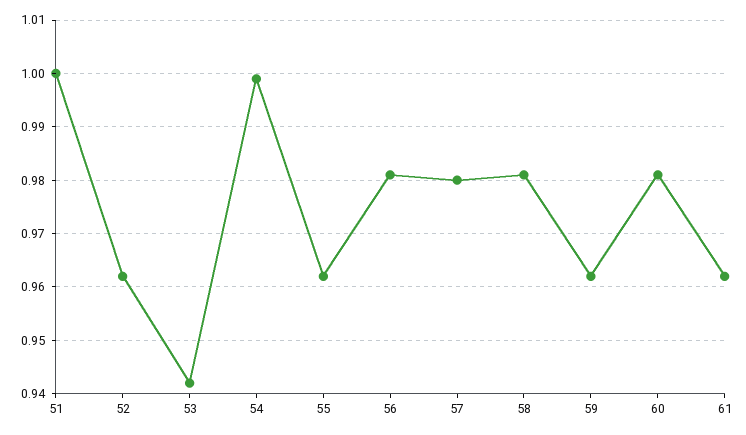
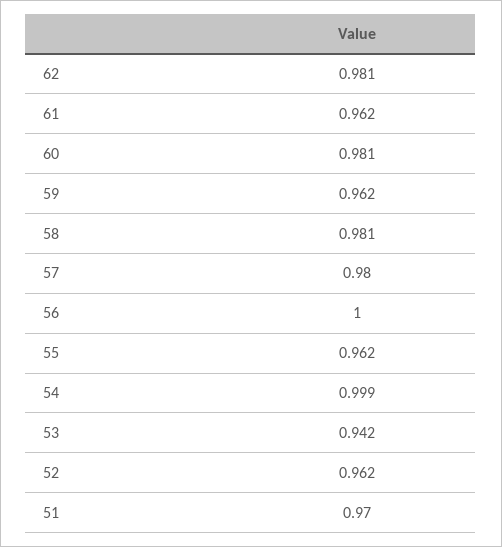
51: 1 -> 0.97
56: 0.98 -> 1
62: none -> 0.981

